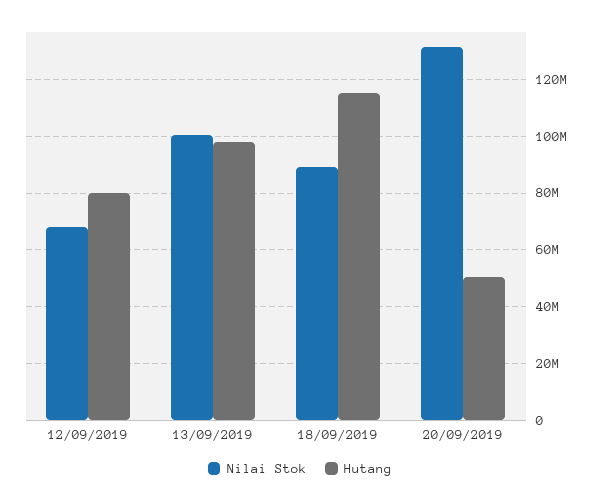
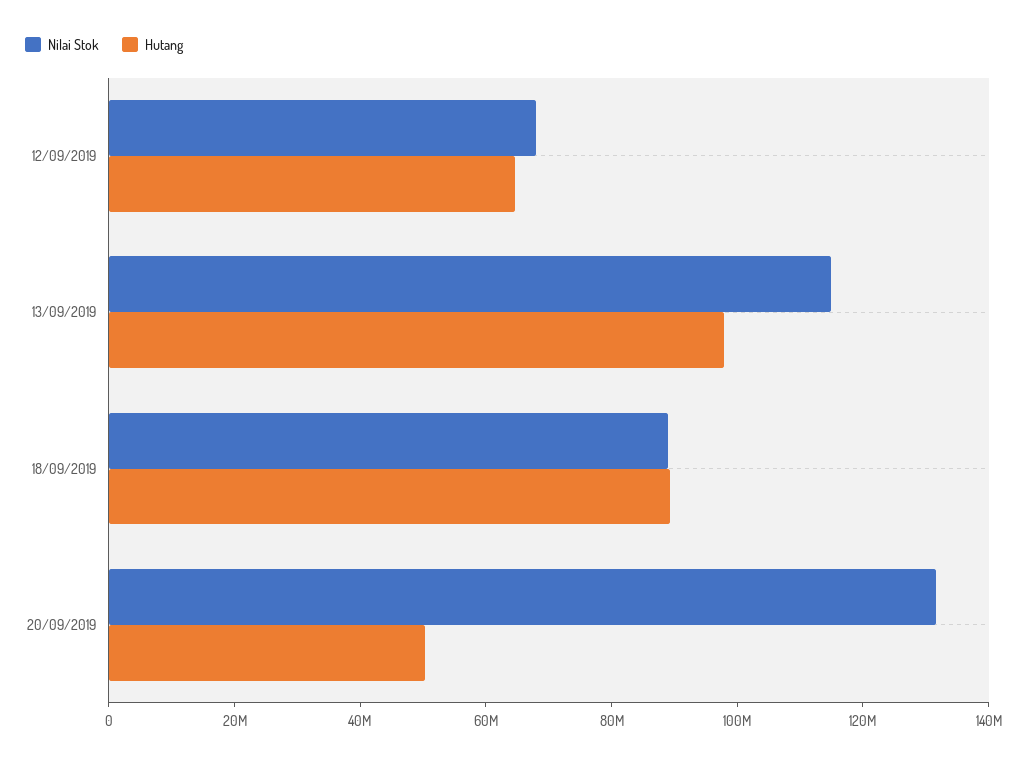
Hutang, 12/09/2019: 80000000 -> 65000000
Nilai Stok, 13/09/2019: 100000000 -> 115000000
Hutang, 18/09/2019: 115000000 -> 90000000

